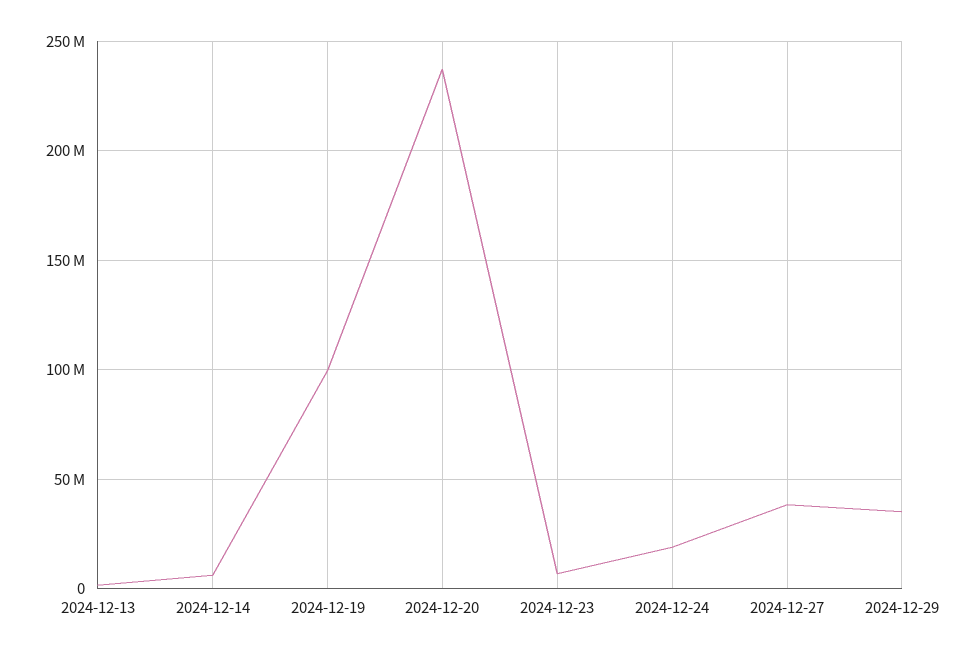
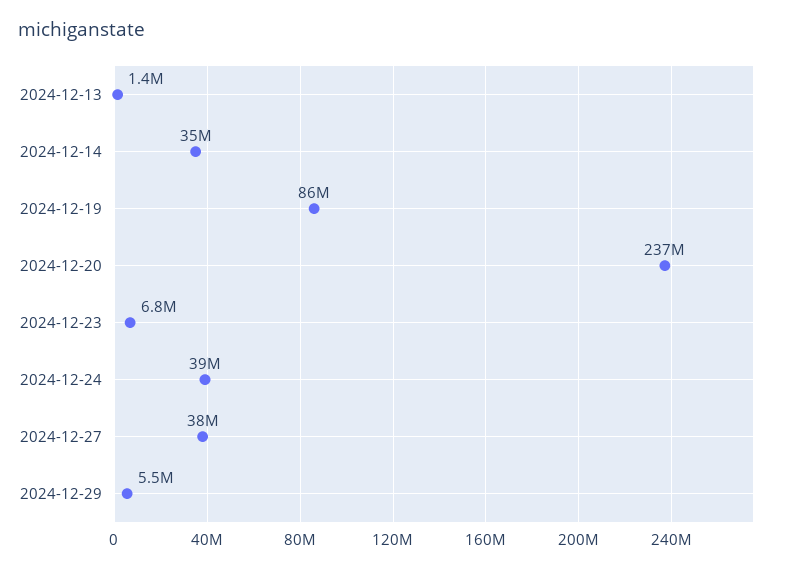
2024-12-14: 5000000 -> 35000000
2024-12-19: 100000000 -> 86000000
2024-12-24: 20000000 -> 39000000
2024-12-29: 35000000 -> 5500000

